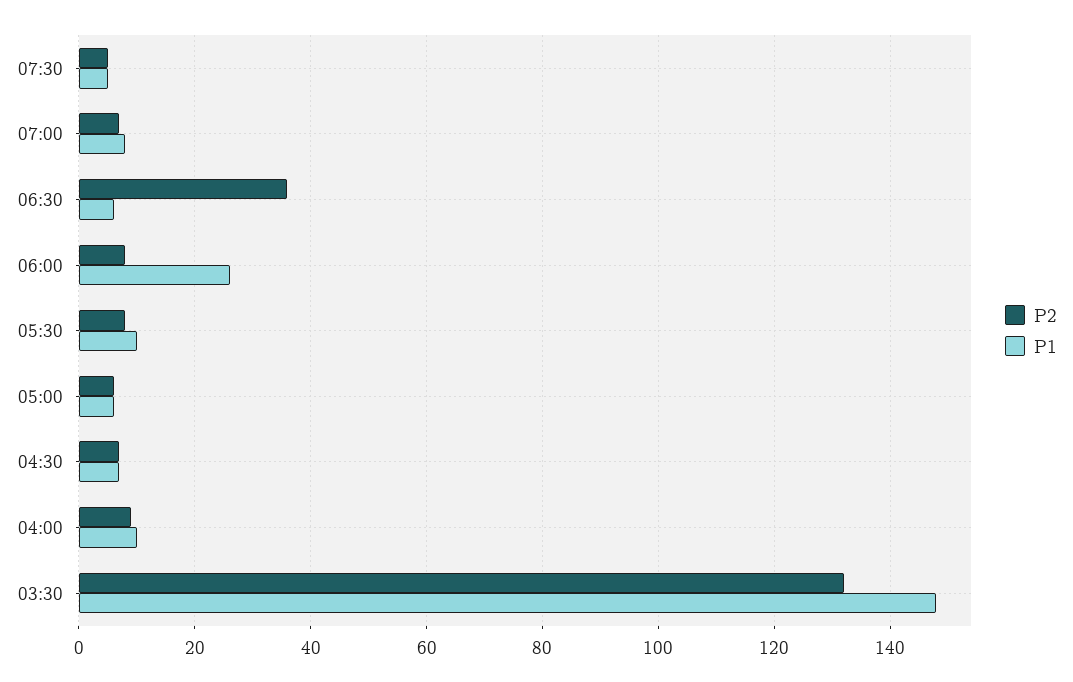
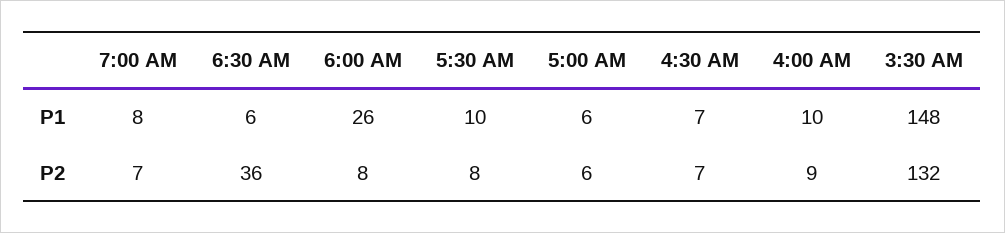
P2, 07:30: 5 -> none
P1, 07:30: 5 -> none

